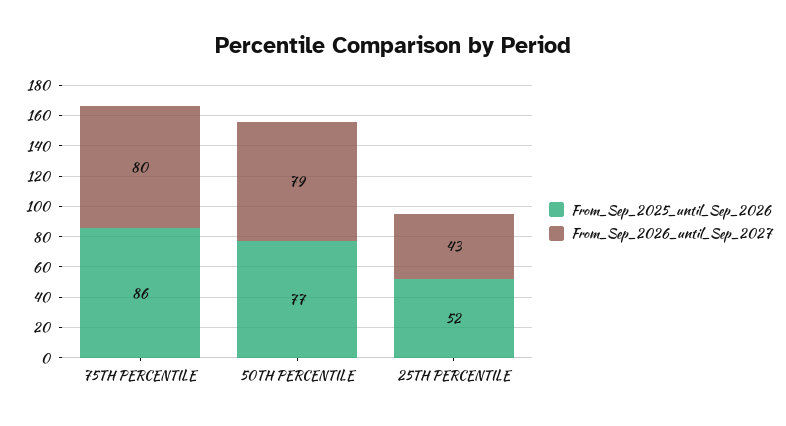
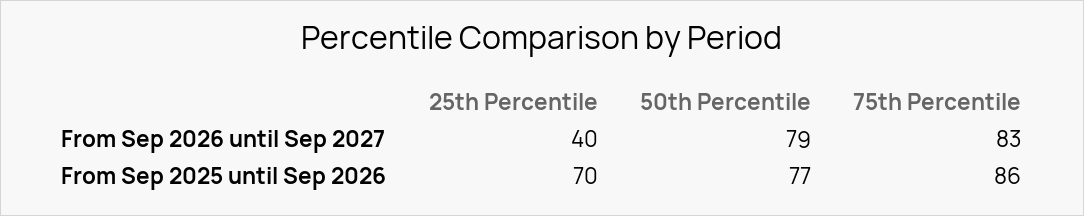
From_Sep_2026_until_Sep_2027, 75TH PERCENTILE: 80 -> 83
From_Sep_2025_until_Sep_2026, 25TH PERCENTILE: 52 -> 70
From_Sep_2026_until_Sep_2027, 25TH PERCENTILE: 43 -> 40

